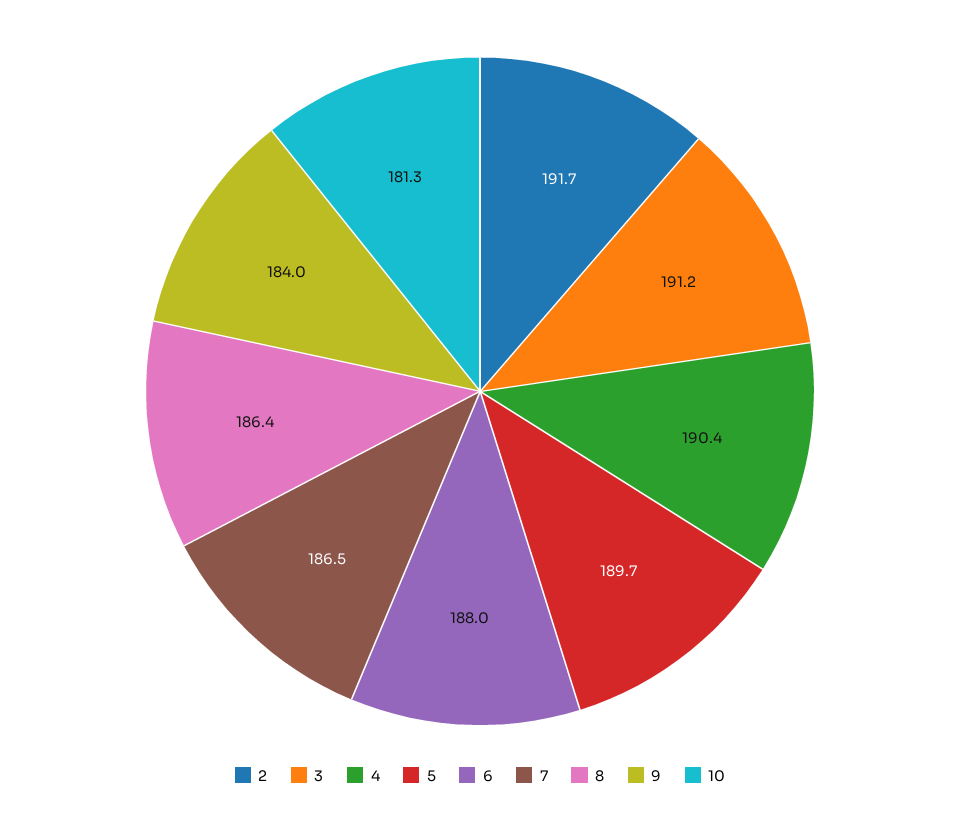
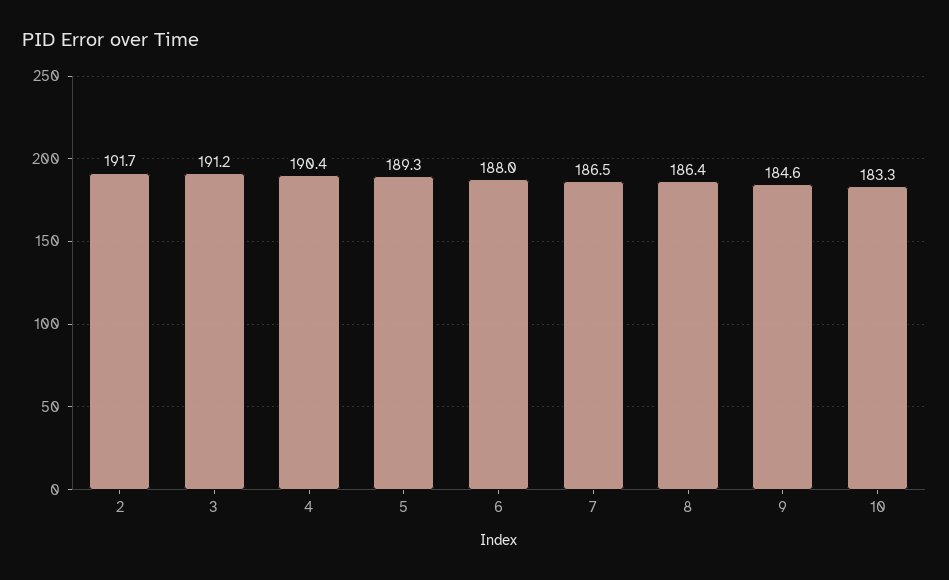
5: 189.7 -> 189.3
9: 184 -> 184.6
10: 181.3 -> 183.3

